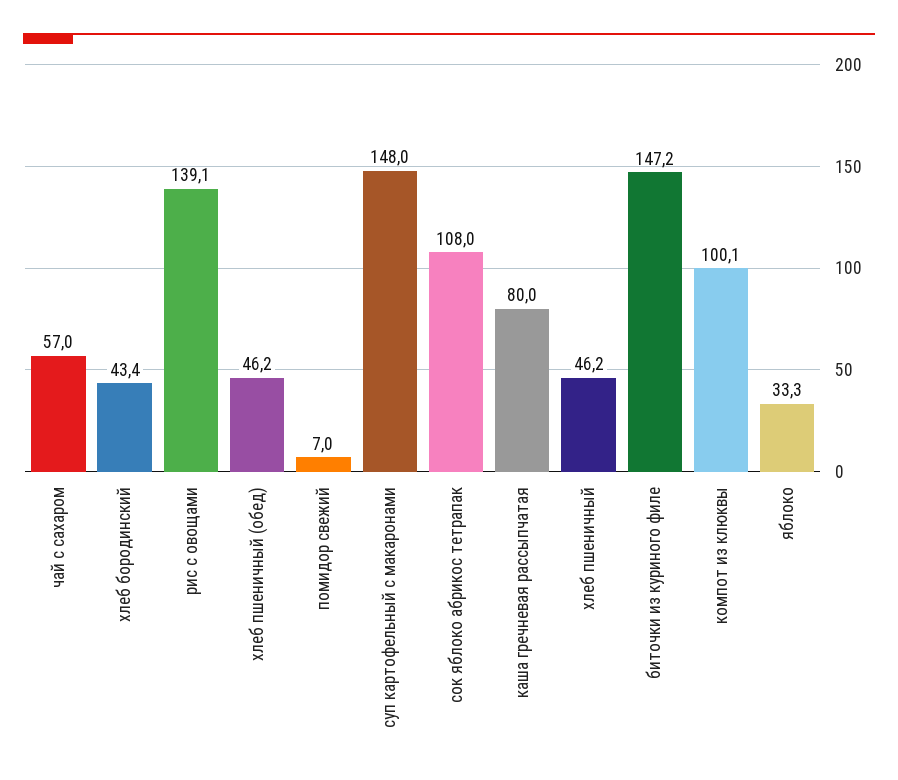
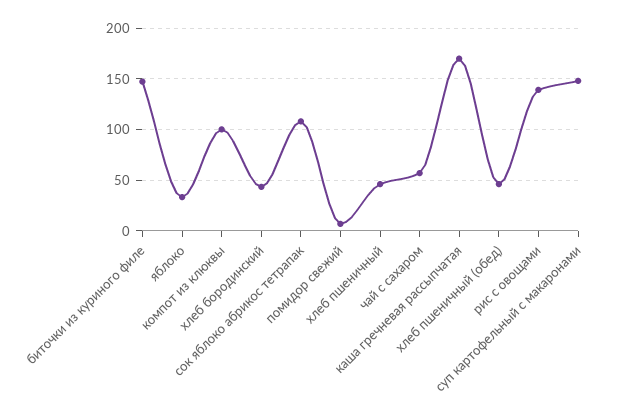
каша гречневая рассыпчатая: 80 -> 170

